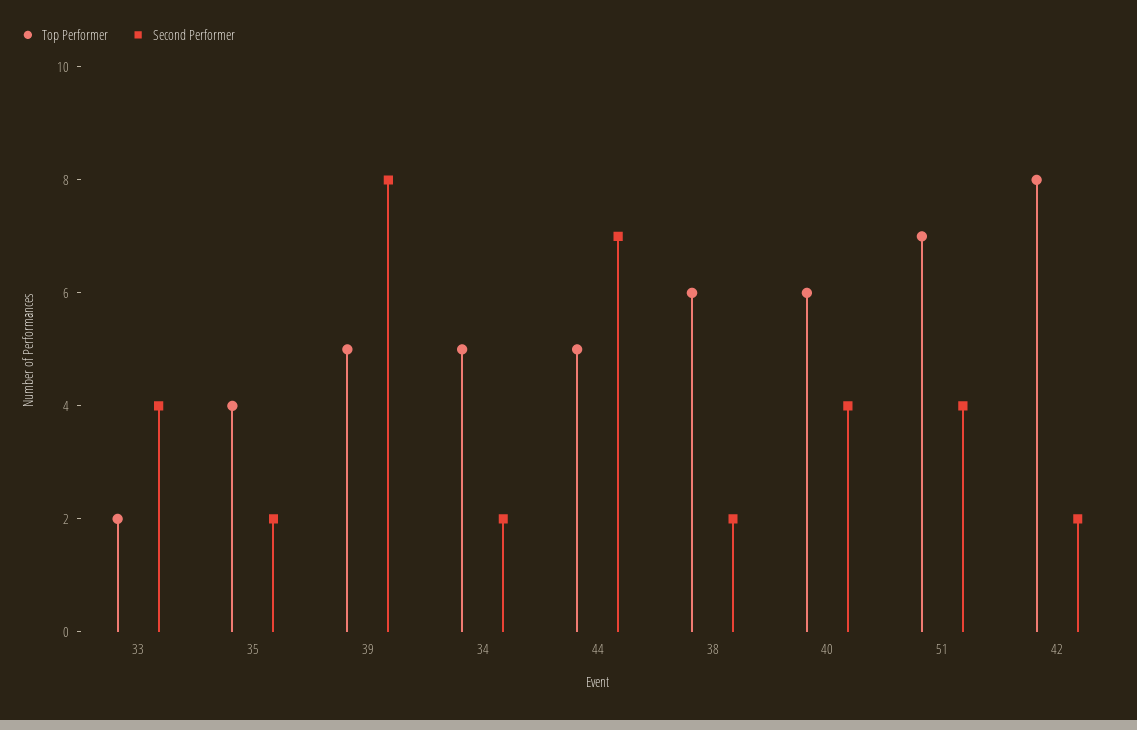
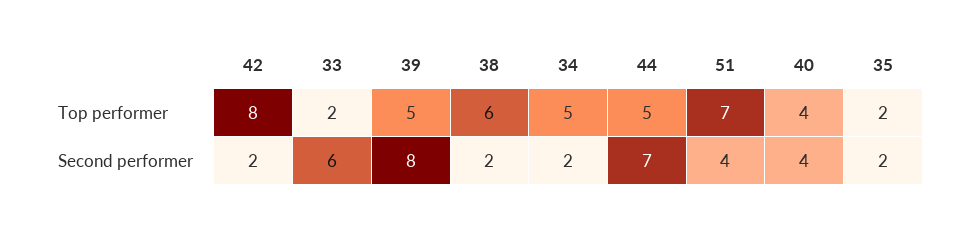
Second Performer, 33: 4 -> 6
Top Performer, 35: 4 -> 2
Top Performer, 40: 6 -> 4

